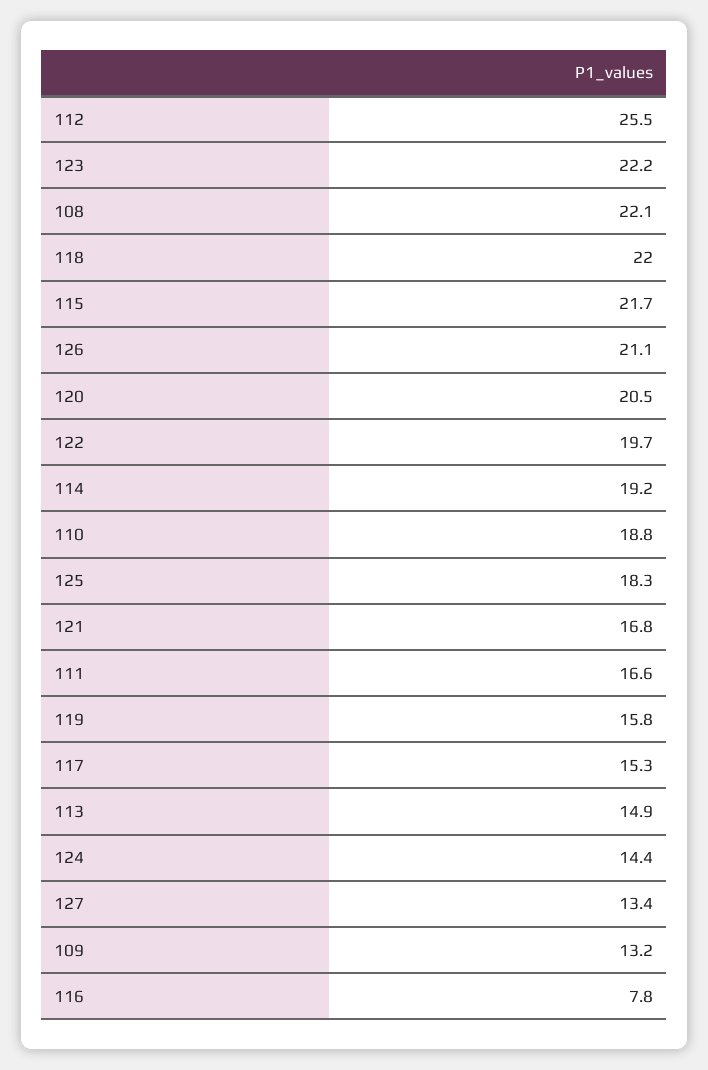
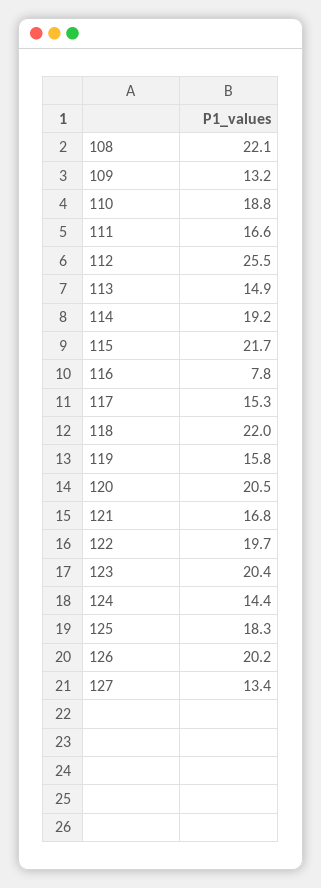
123: 22.2 -> 20.4
126: 21.1 -> 20.2

